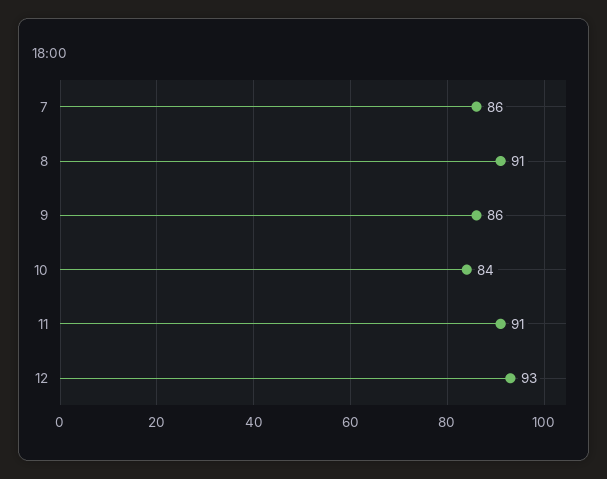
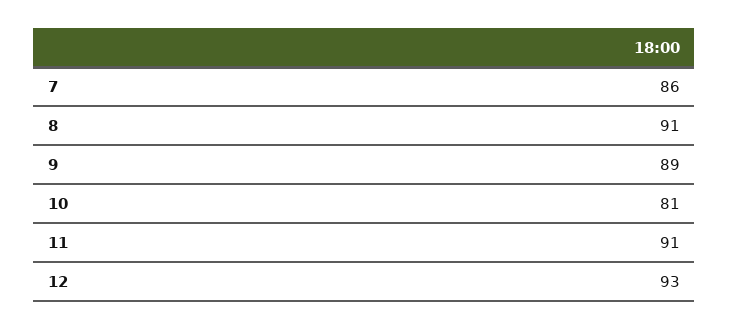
9: 86 -> 89
10: 84 -> 81

